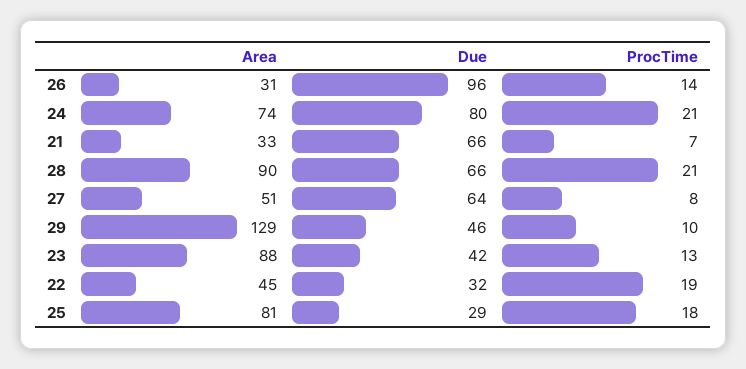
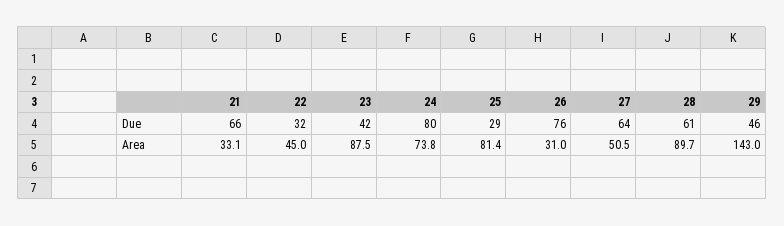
Due, 26: 96 -> 76
ProcTime, 26: 14 -> none
ProcTime, 24: 21 -> none
ProcTime, 21: 7 -> none
Due, 28: 66 -> 61
ProcTime, 28: 21 -> none
ProcTime, 27: 8 -> none
Area, 29: 129 -> 143
ProcTime, 29: 10 -> none
ProcTime, 23: 13 -> none
ProcTime, 22: 19 -> none
ProcTime, 25: 18 -> none

